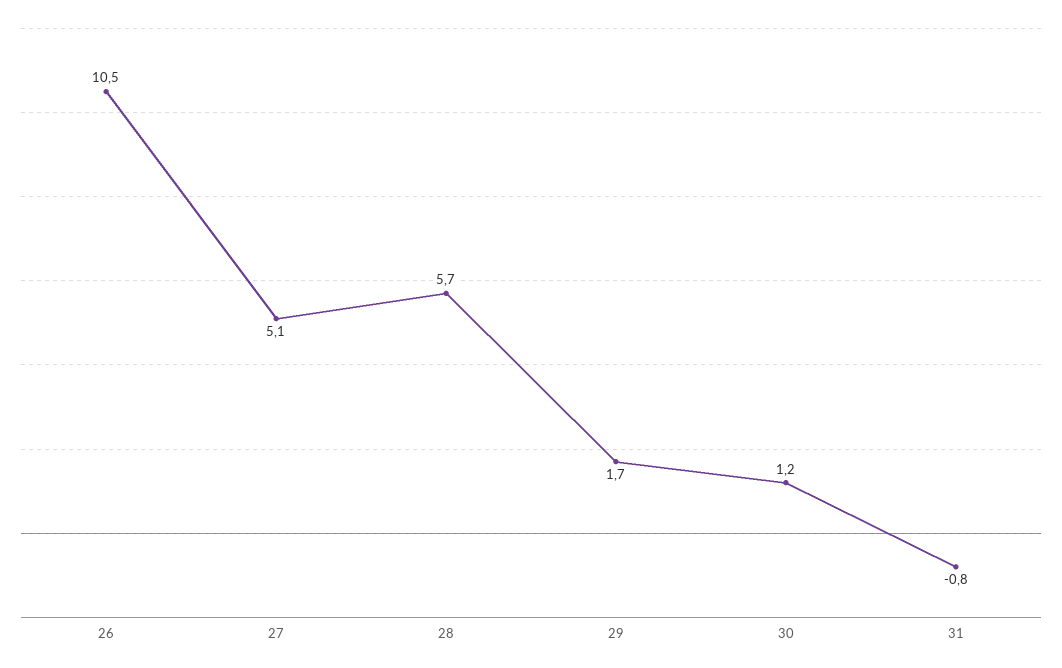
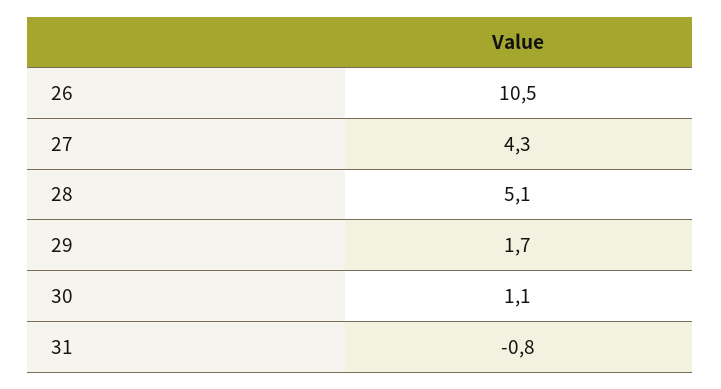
27: 5.1 -> 4.3
28: 5.7 -> 5.1
30: 1.2 -> 1.1

